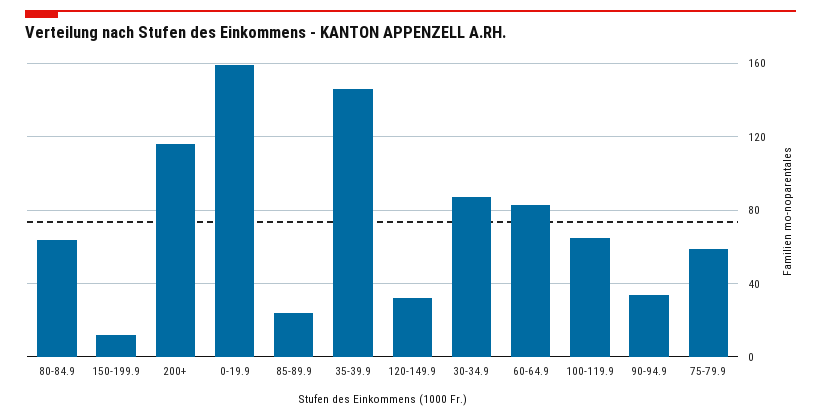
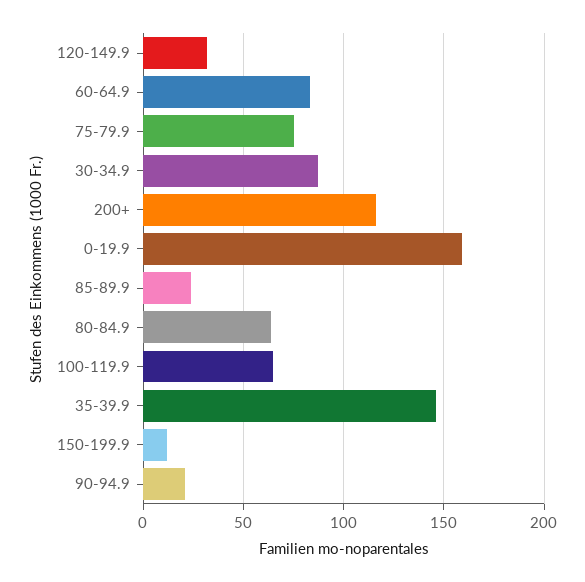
90-94.9: 35 -> 20
75-79.9: 60 -> 75

